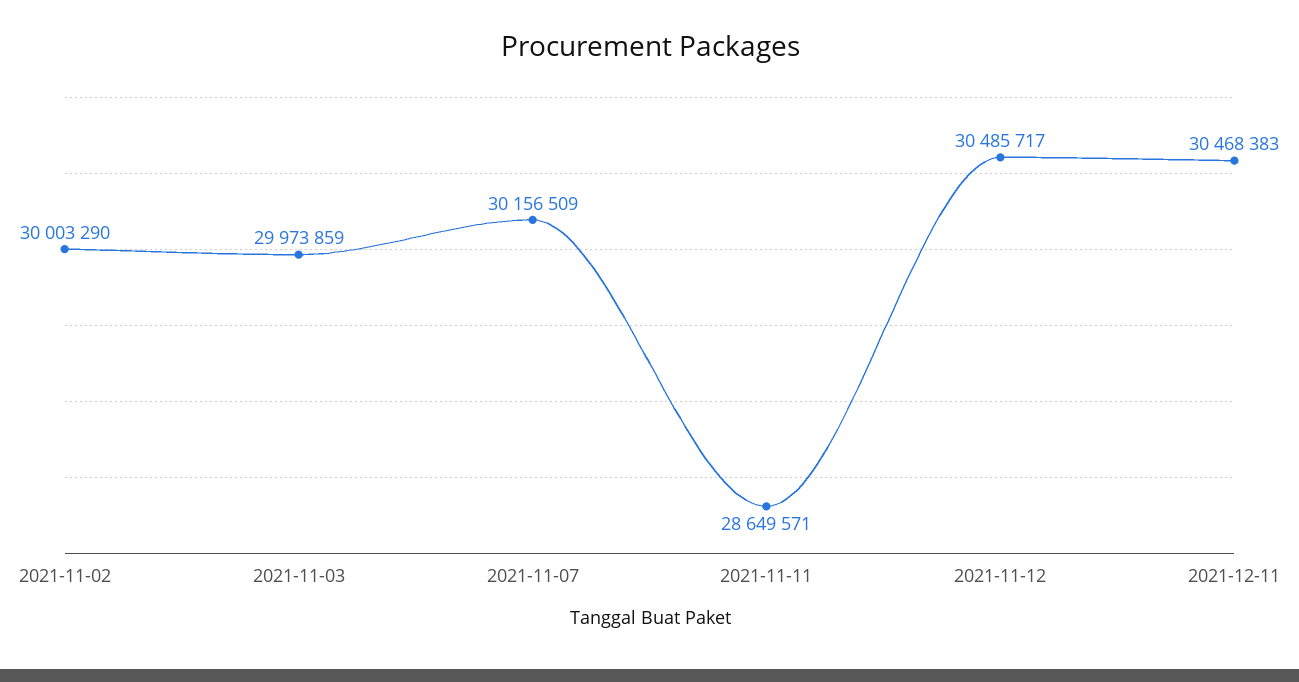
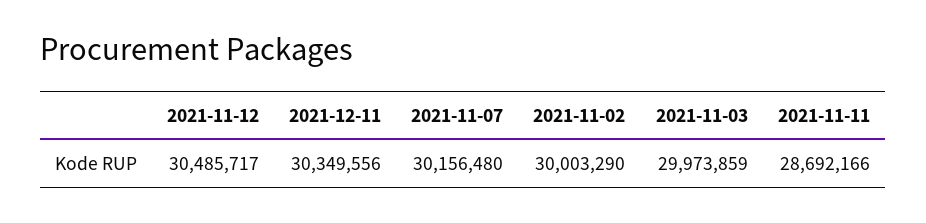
2021-11-07: 30156509 -> 30156480
2021-11-11: 28649571 -> 28692166
2021-12-11: 30468383 -> 30349556

